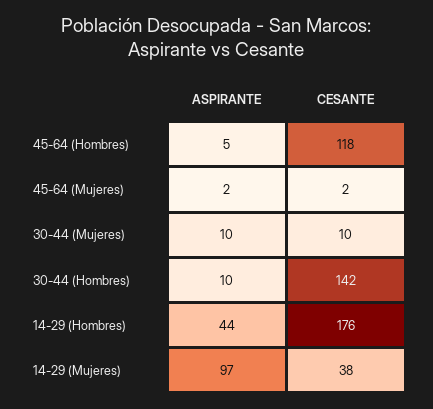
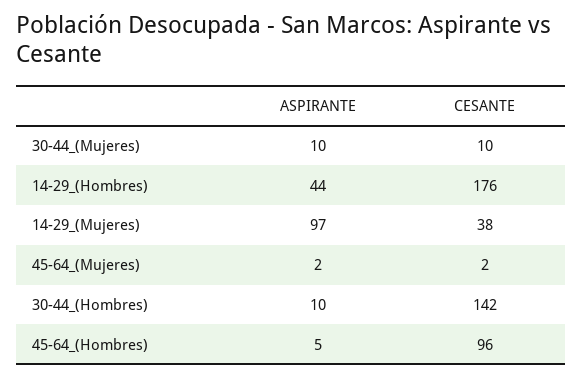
CESANTE, 45-64 (Hombres): 118 -> 96

